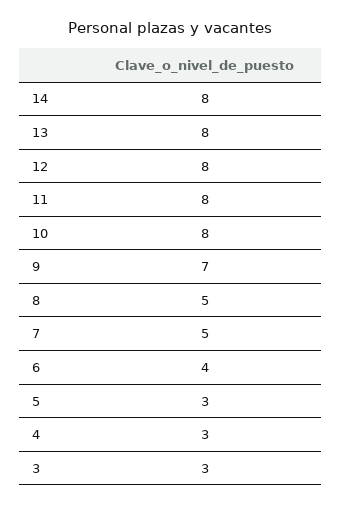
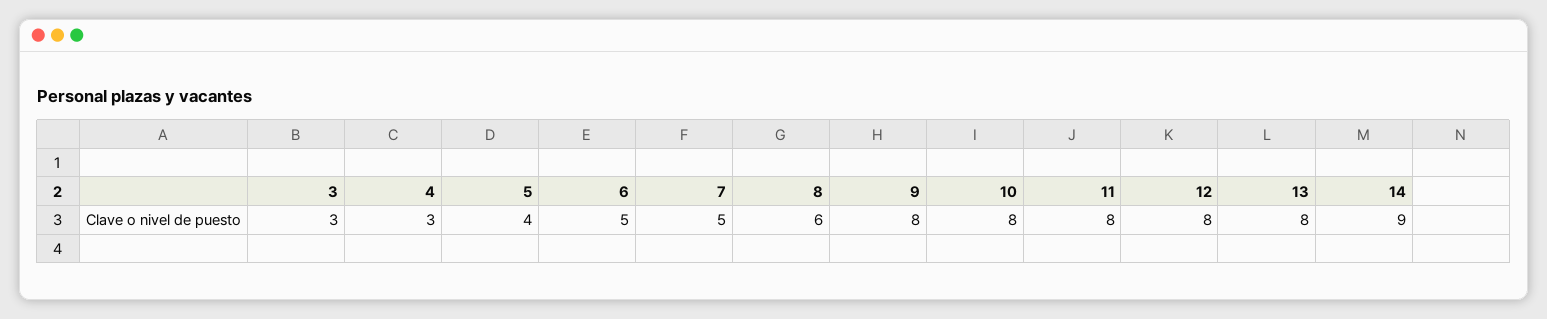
14: 8 -> 9
9: 7 -> 8
8: 5 -> 6
6: 4 -> 5
5: 3 -> 4

